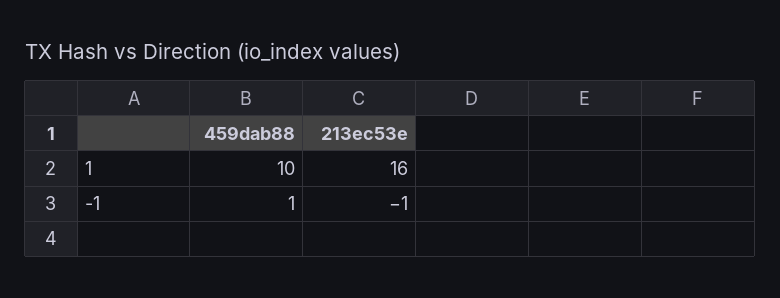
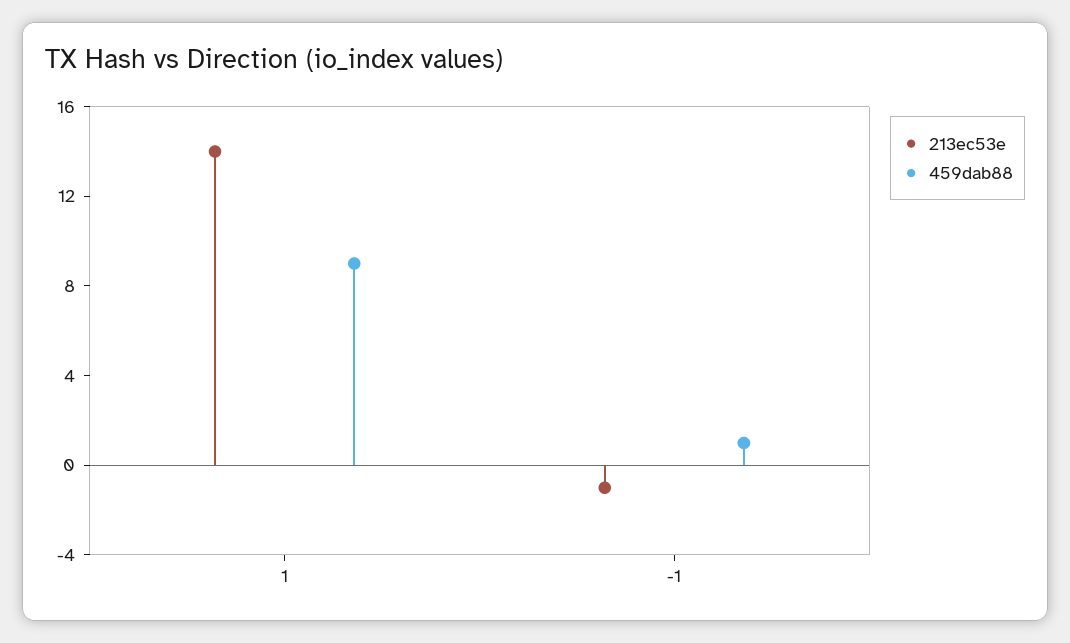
459dab88, 1: 10 -> 9
213ec53e, 1: 16 -> 14

